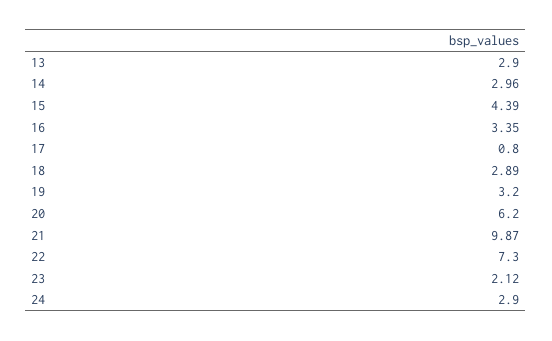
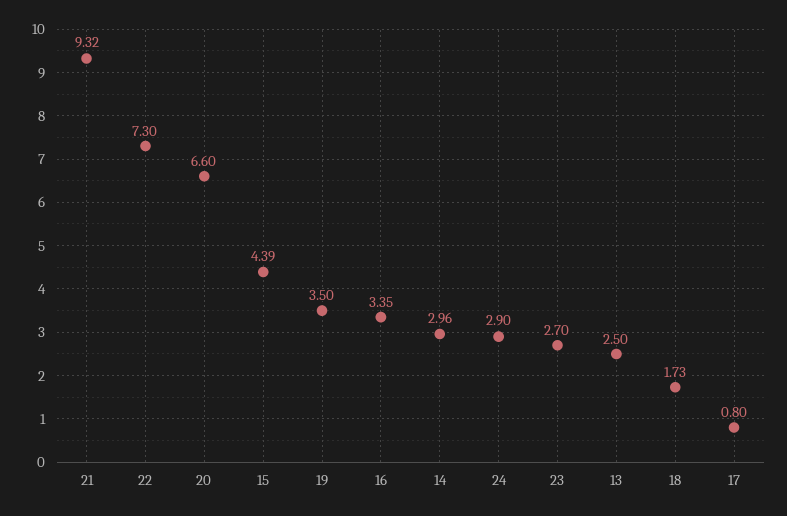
13: 2.9 -> 2.5
18: 2.89 -> 1.73
19: 3.2 -> 3.5
20: 6.2 -> 6.6
21: 9.87 -> 9.32
23: 2.12 -> 2.7

